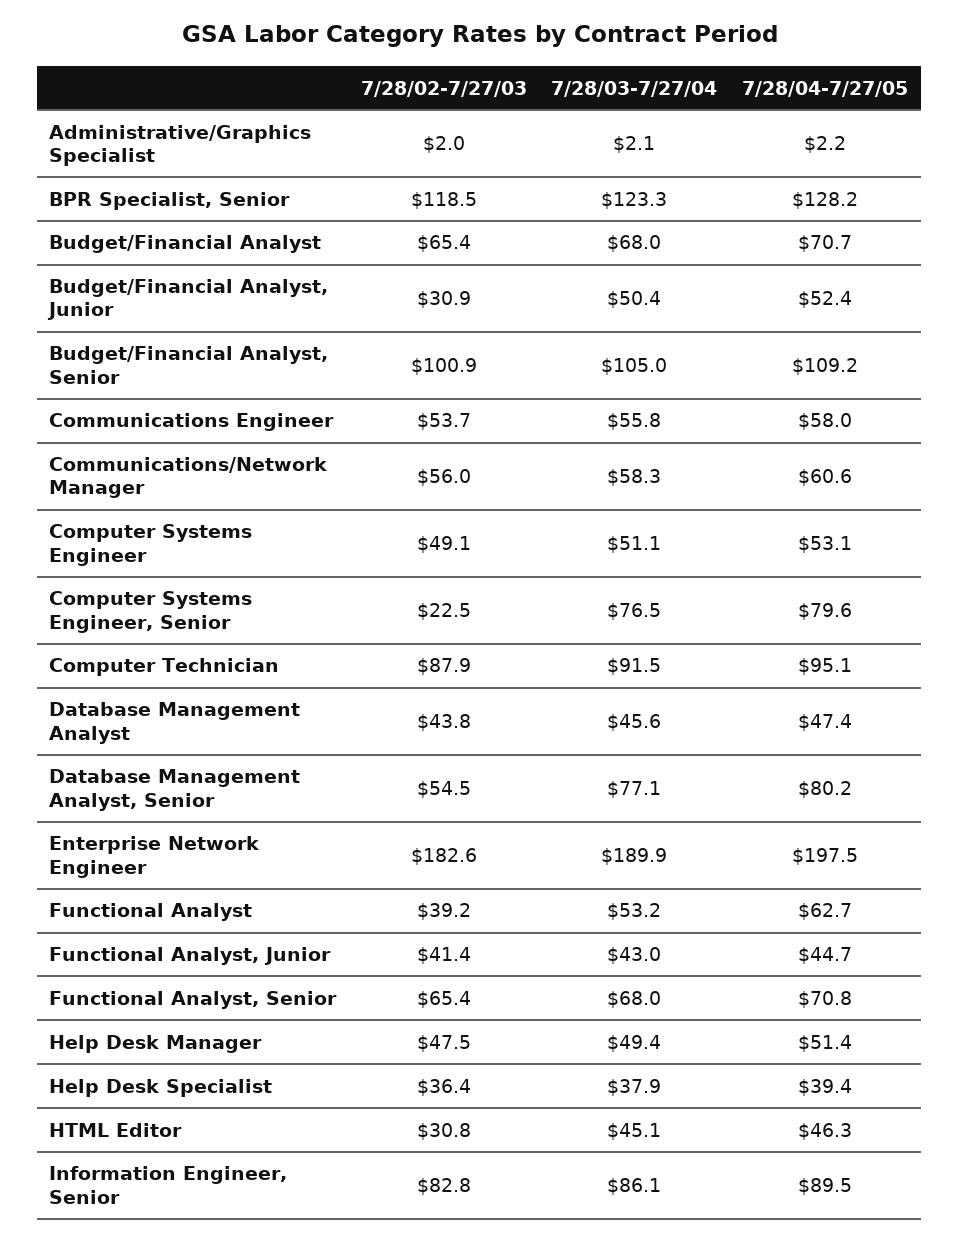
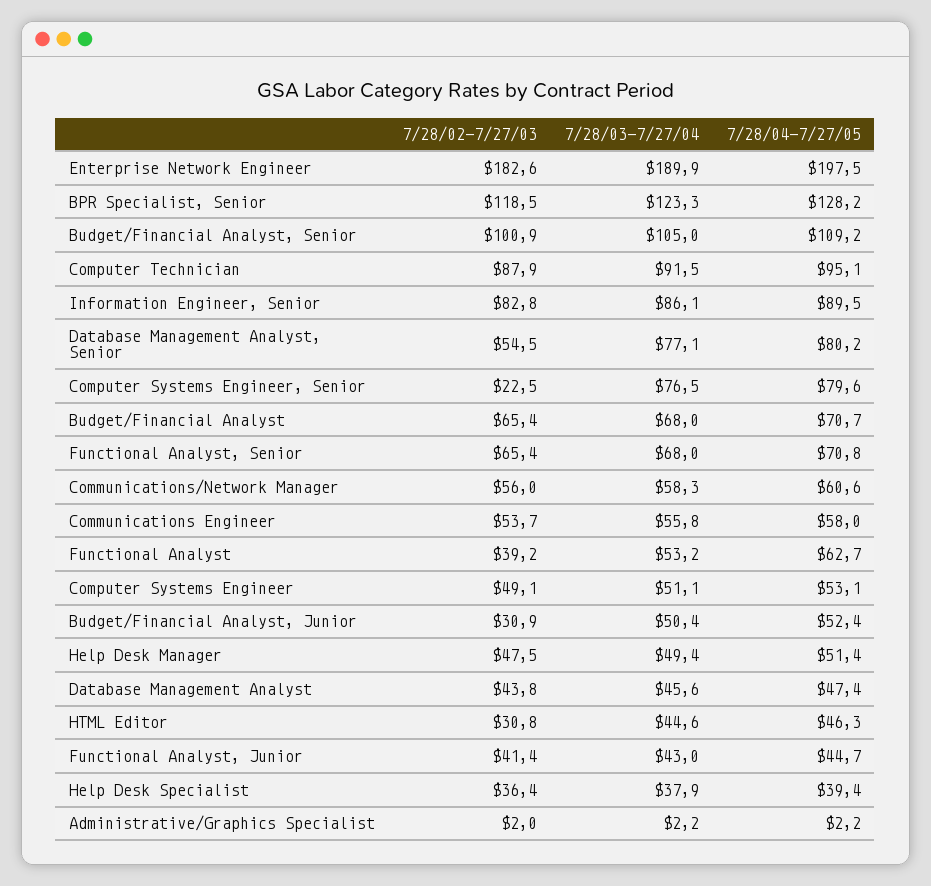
7/28/03-7/27/04, Administrative/Graphics Specialist: 2.1 -> 2.2
7/28/03-7/27/04, HTML Editor: 45.1 -> 44.6

